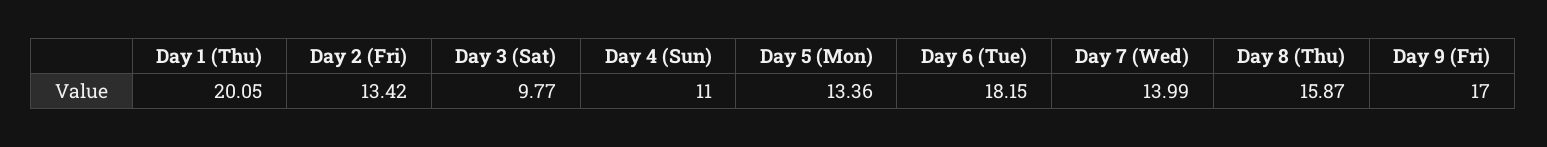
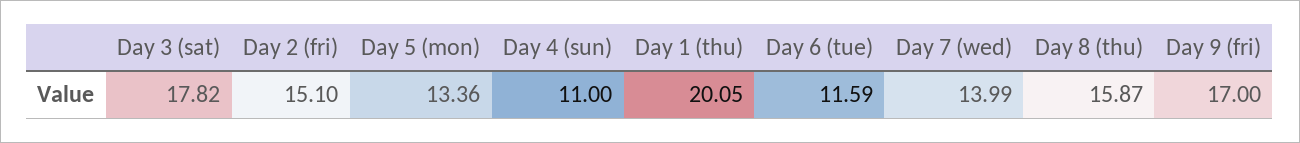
Day 2 (Fri): 13.42 -> 15.1
Day 3 (Sat): 9.77 -> 17.82
Day 6 (Tue): 18.15 -> 11.59

